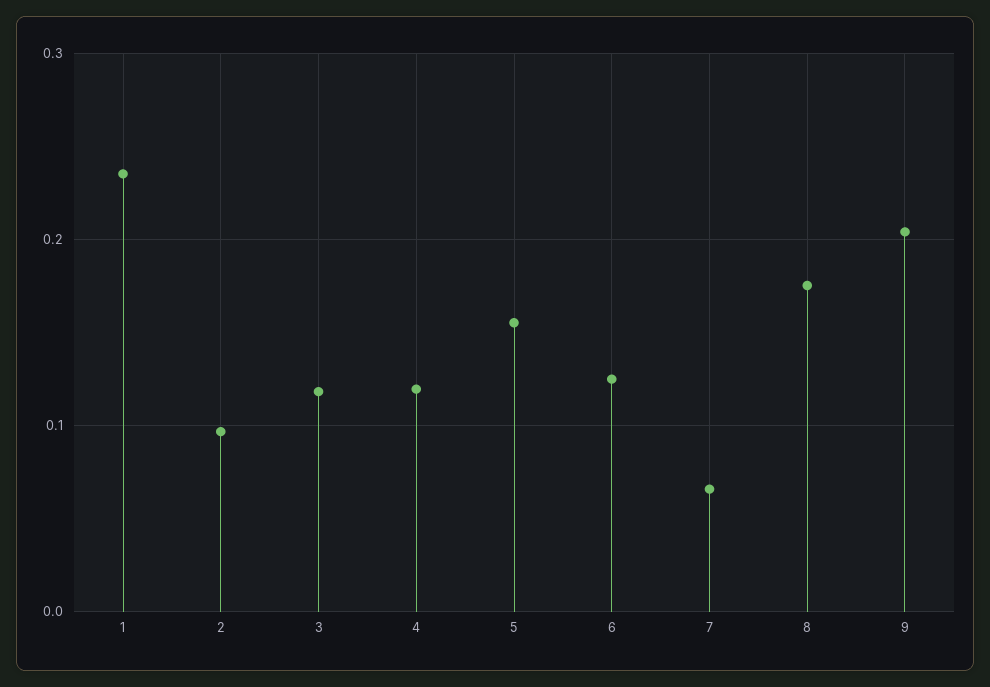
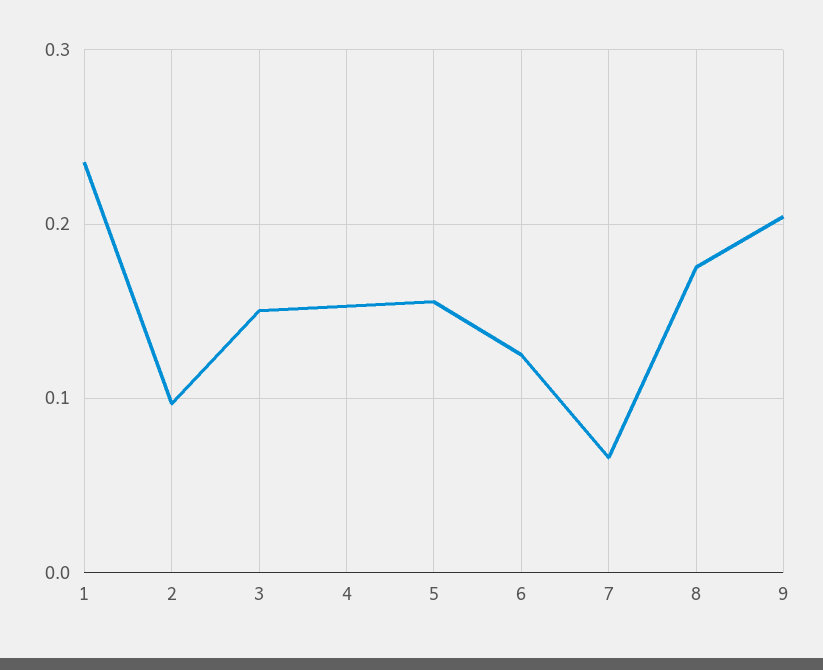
3: 0.12 -> 0.15
4: 0.12 -> 0.15

